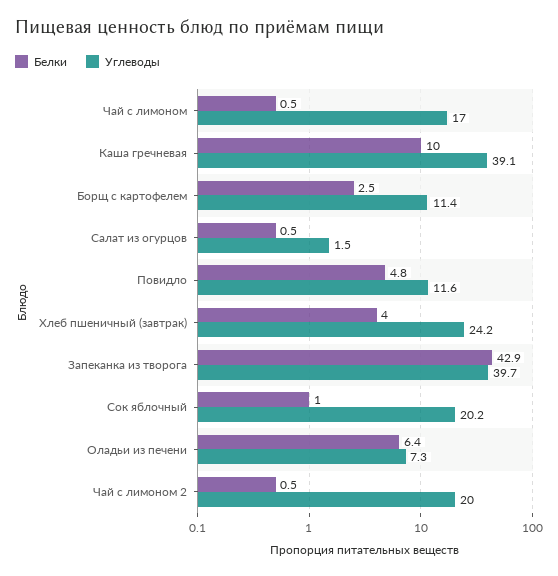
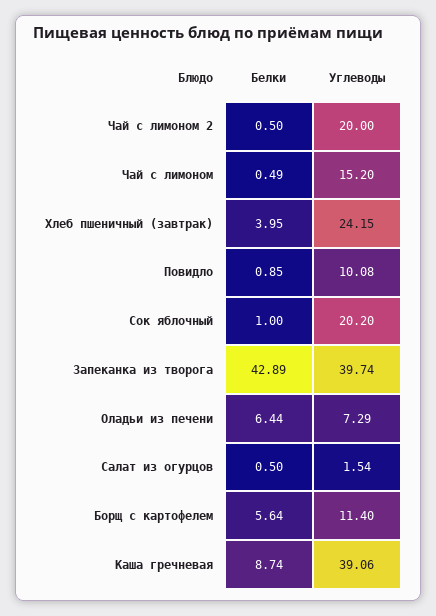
Углеводы, Чай с лимоном: 17 -> 15.2
Белки, Каша гречневая: 10 -> 8.74
Белки, Борщ с картофелем: 2.5 -> 5.64
Белки, Повидло: 4.8 -> 0.85
Углеводы, Повидло: 11.6 -> 10.08

